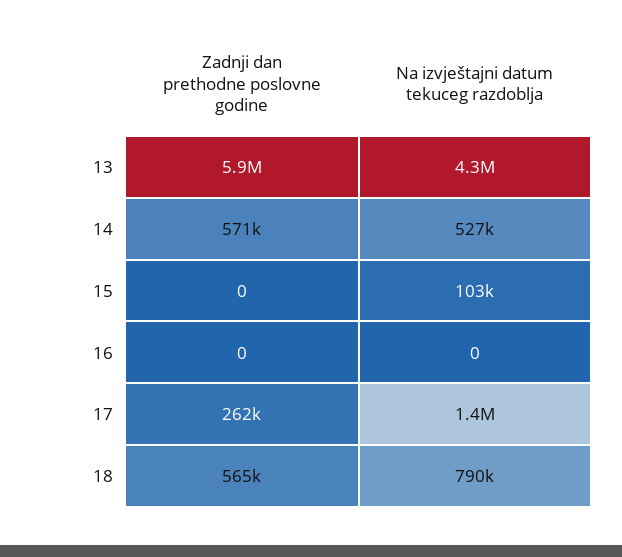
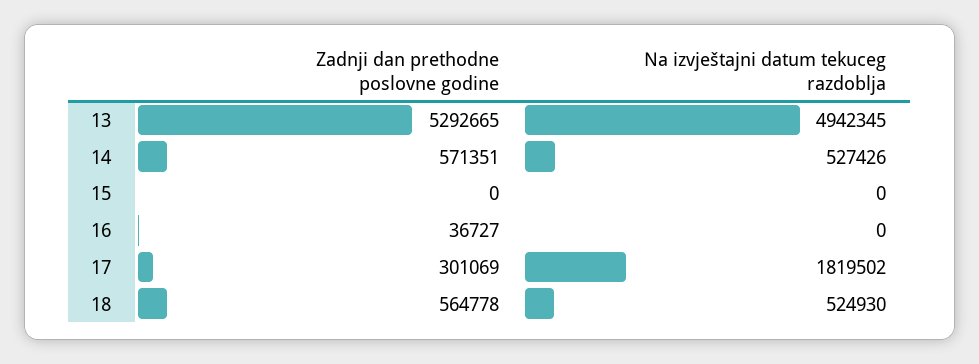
Zadnji dan prethodne poslovne godine, 13: 5900000 -> 5292665
Na izvještajni datum tekuceg razdoblja, 13: 4300000 -> 4942345
Na izvještajni datum tekuceg razdoblja, 15: 103000 -> 0
Zadnji dan prethodne poslovne godine, 16: 0 -> 36727
Zadnji dan prethodne poslovne godine, 17: 262000 -> 301069
Na izvještajni datum tekuceg razdoblja, 17: 1400000 -> 1819502
Na izvještajni datum tekuceg razdoblja, 18: 790000 -> 524930

